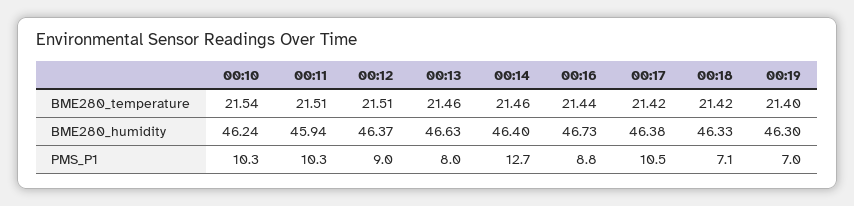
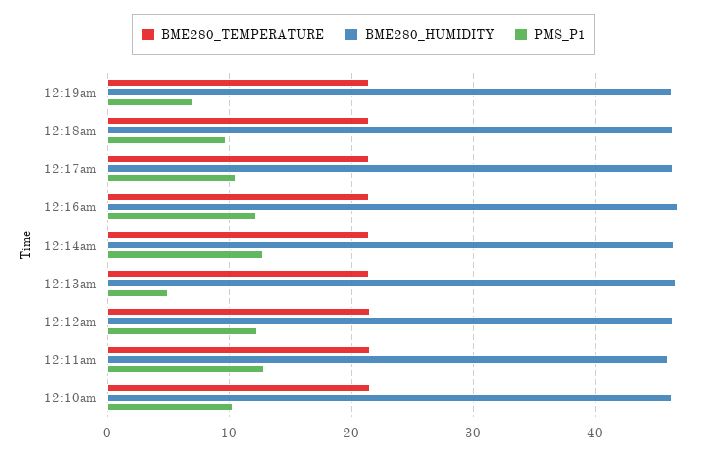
PMS_P1, 00:11: 10.3 -> 13
PMS_P1, 00:12: 9 -> 12
PMS_P1, 00:13: 8 -> 5
PMS_P1, 00:16: 8.8 -> 12
PMS_P1, 00:18: 7.1 -> 10

